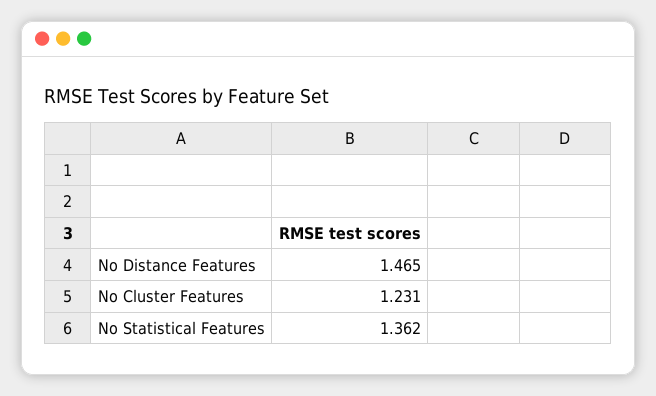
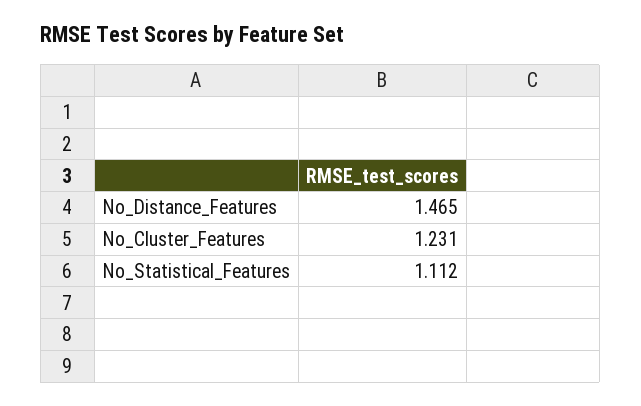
No Statistical Features: 1.362 -> 1.112

